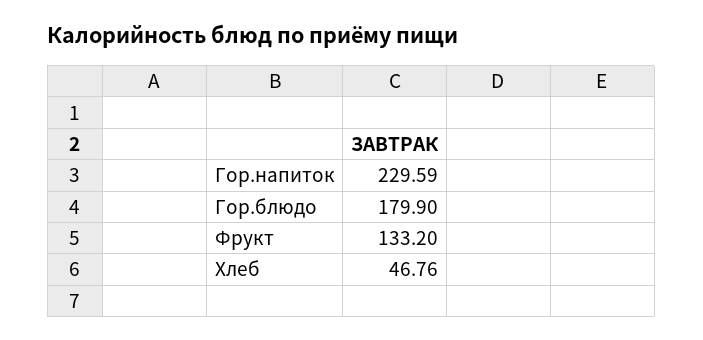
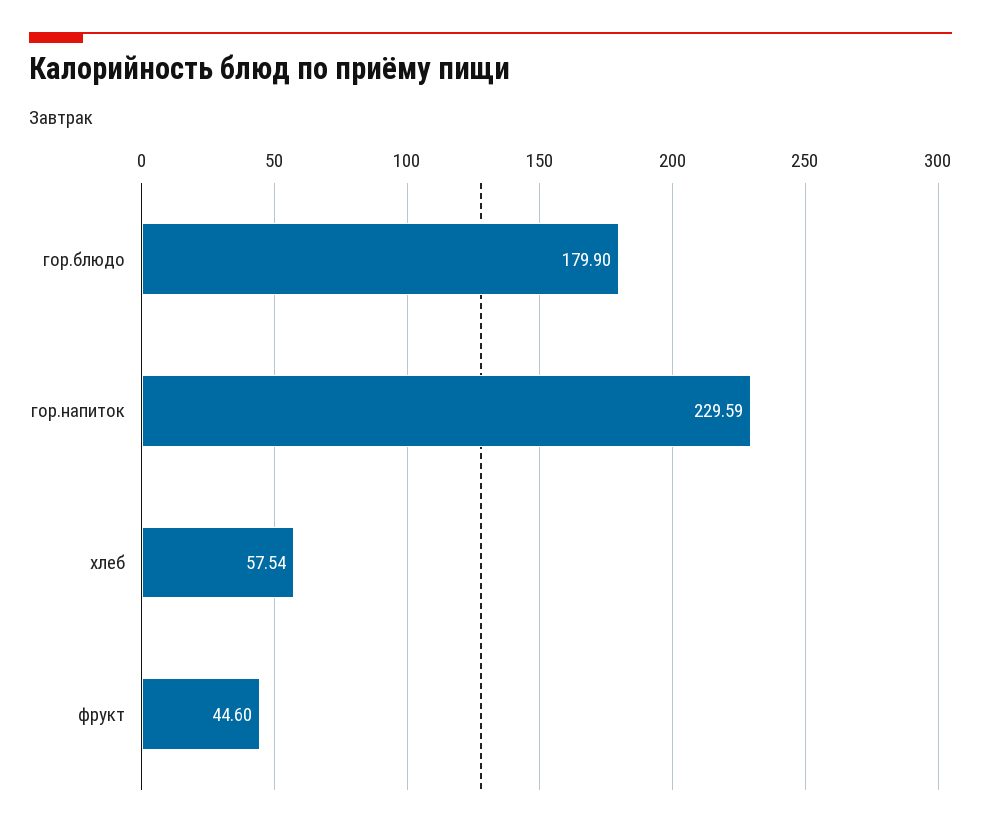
Фрукт: 133.2 -> 44.6
Хлеб: 46.76 -> 57.54

